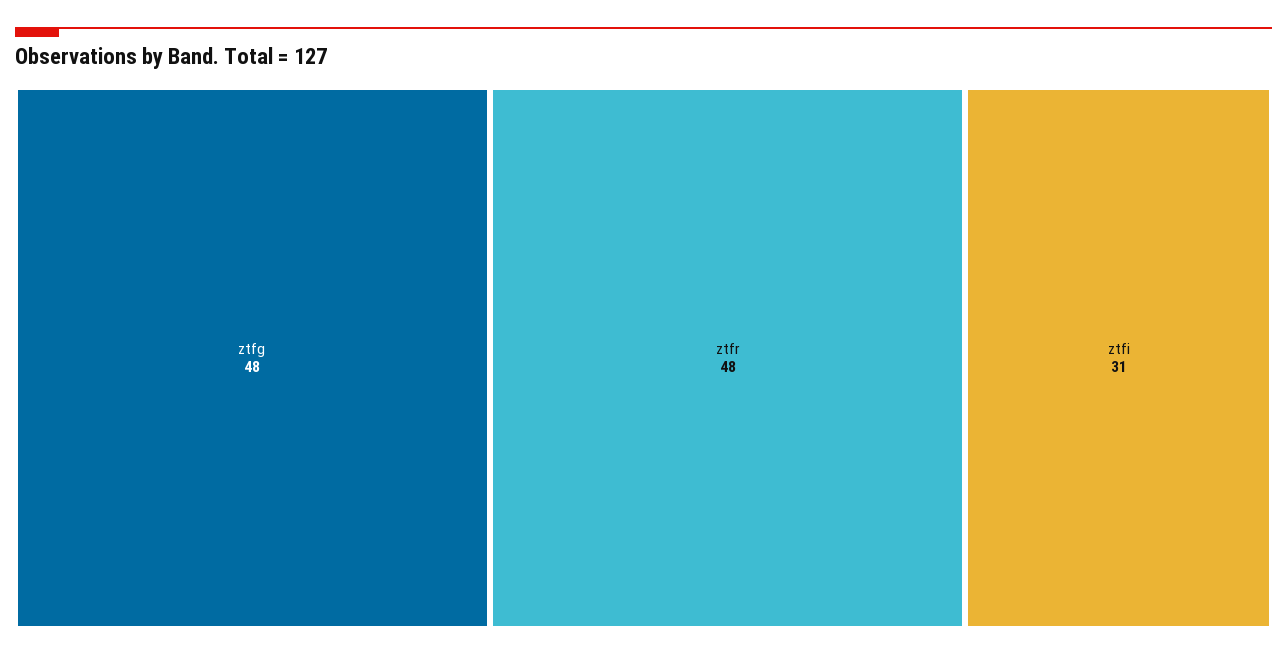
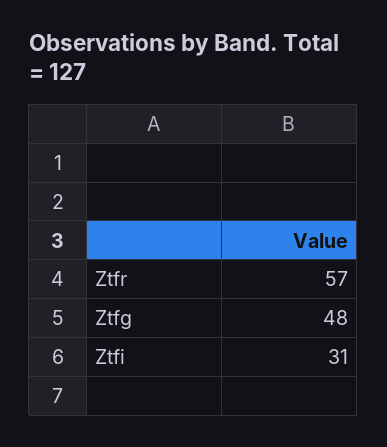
ztfr: 48 -> 57

